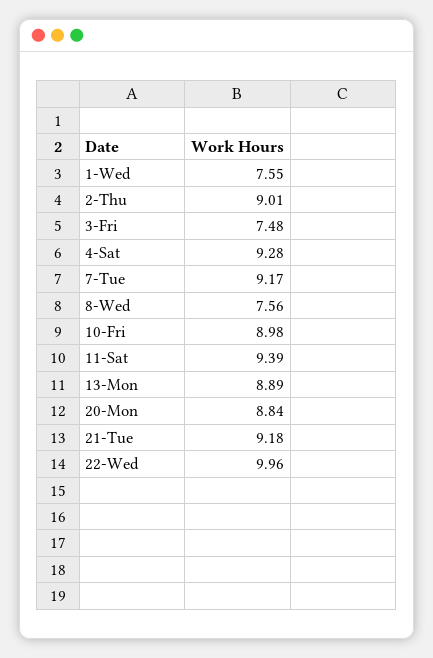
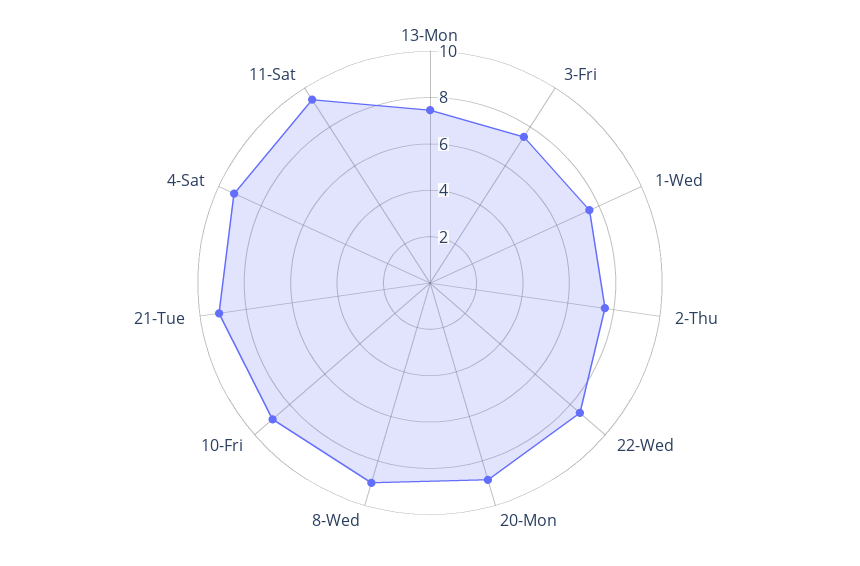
2-Thu: 9.01 -> 7.5
7-Tue: 9.17 -> none
8-Wed: 7.56 -> 9
13-Mon: 8.89 -> 7.5
22-Wed: 9.96 -> 8.5

